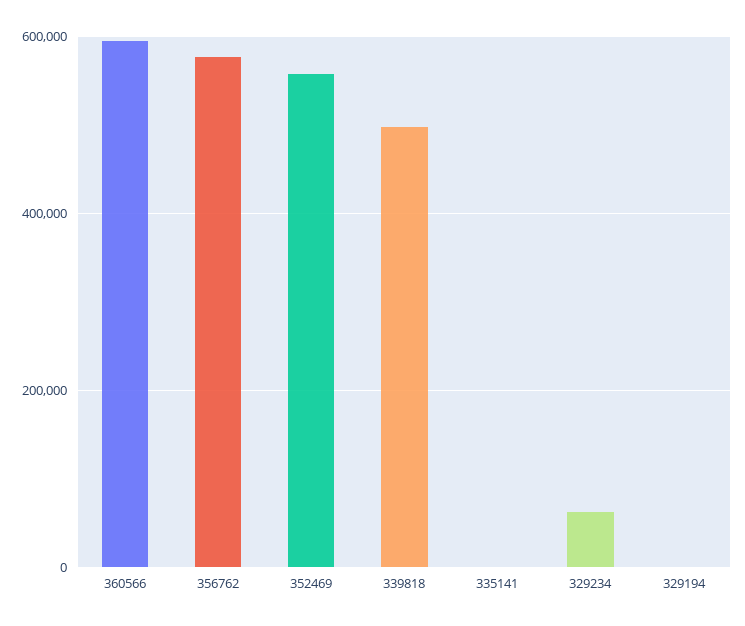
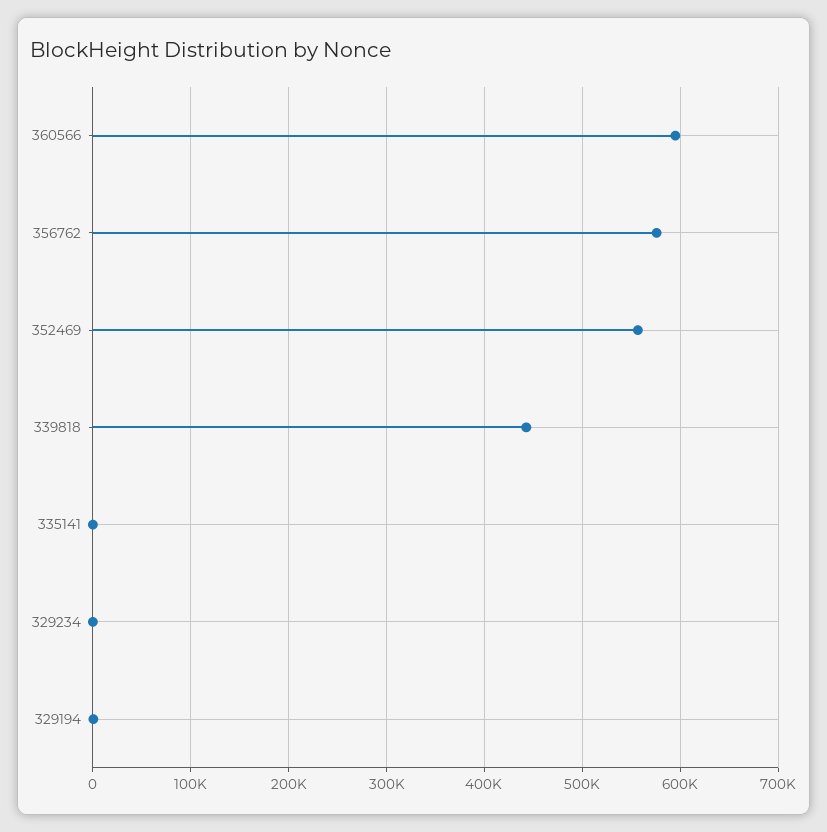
339818: 500000 -> 440000
329234: 60000 -> 0

